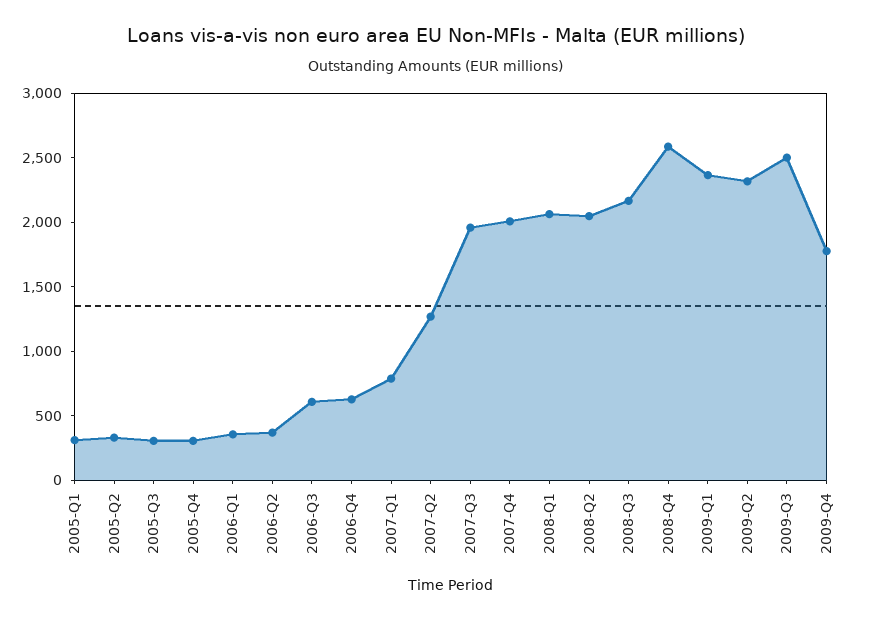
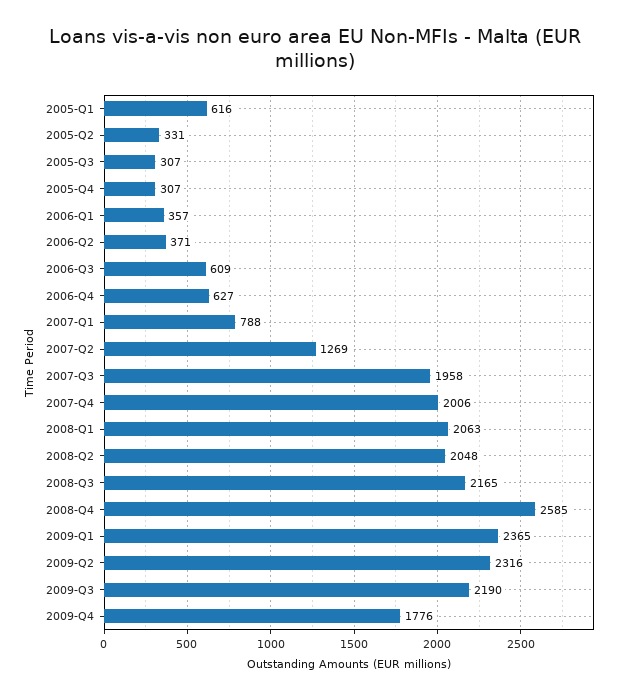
2005-Q1: 300 -> 616
2009-Q3: 2500 -> 2190

